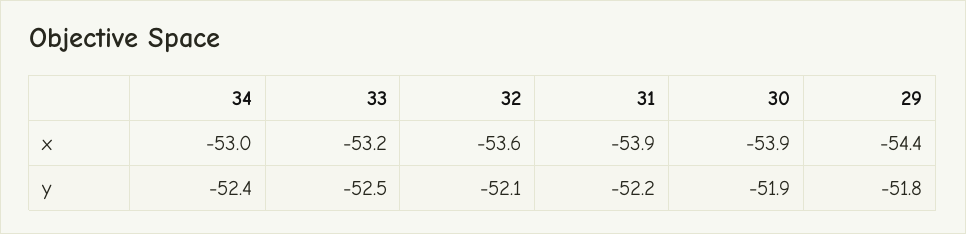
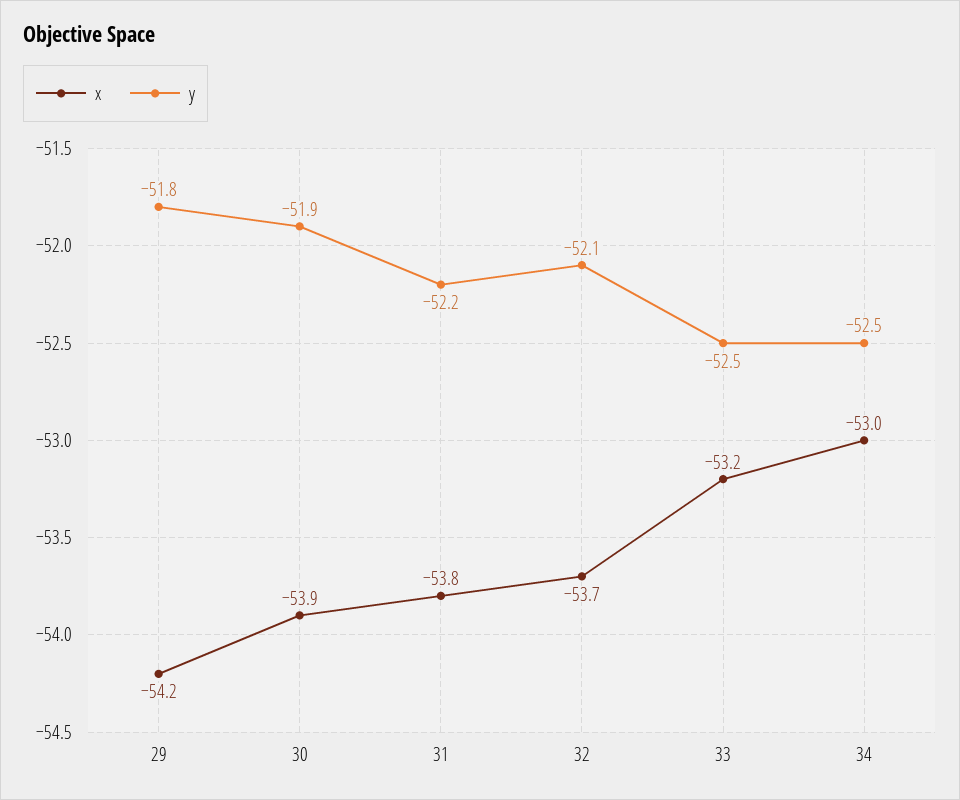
x, 32: -53.6 -> -53.7
x, 31: -53.9 -> -53.8
x, 29: -54.4 -> -54.2
y, 34: -52.4 -> -52.5

